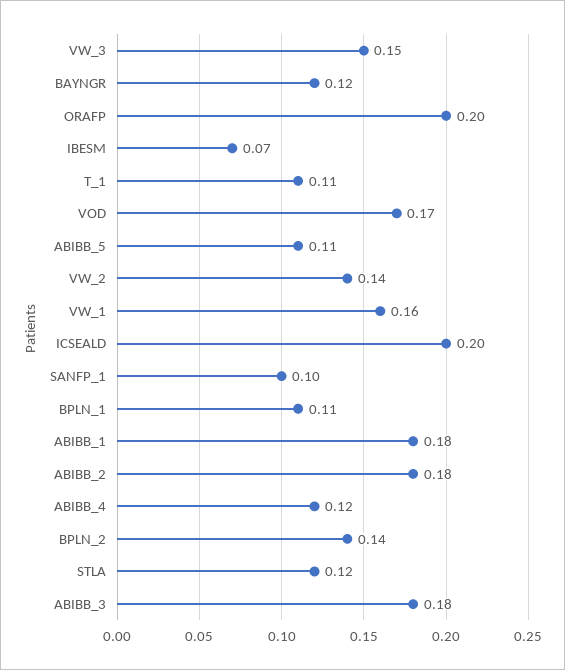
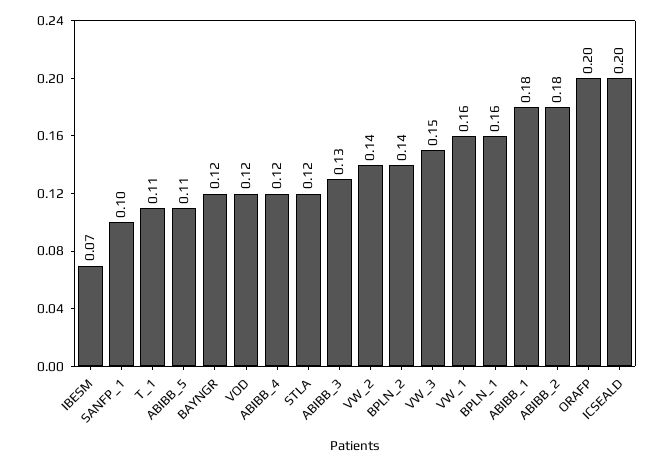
VOD: 0.17 -> 0.12
BPLN_1: 0.11 -> 0.16
ABIBB_3: 0.18 -> 0.13

